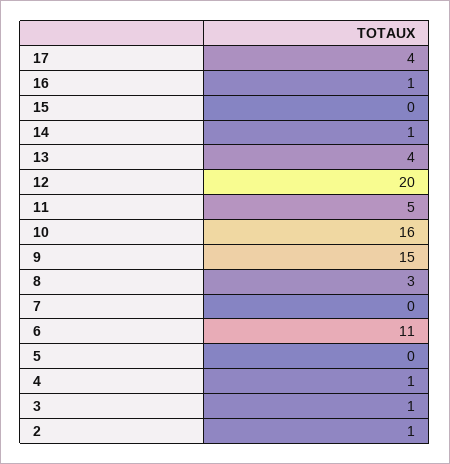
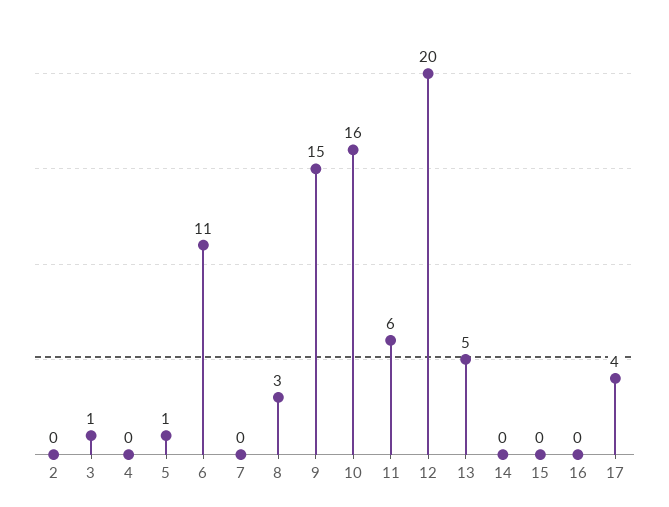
16: 1 -> 0
14: 1 -> 0
13: 4 -> 5
11: 5 -> 6
5: 0 -> 1
4: 1 -> 0
2: 1 -> 0

